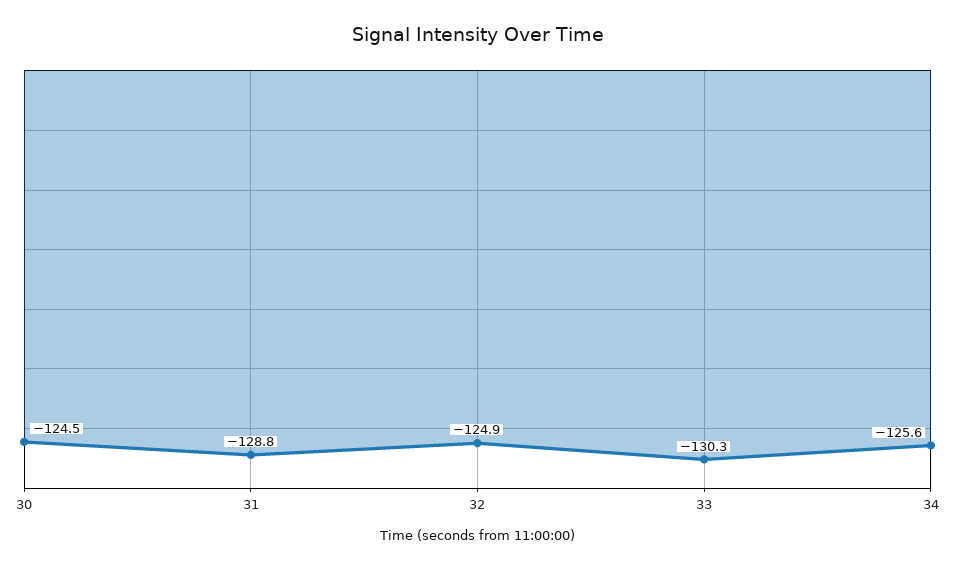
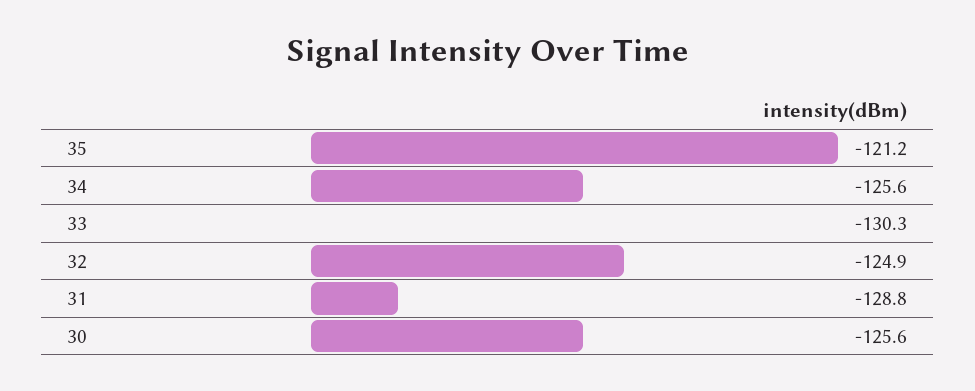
30: -124.5 -> -125.6
35: none -> -121.2

